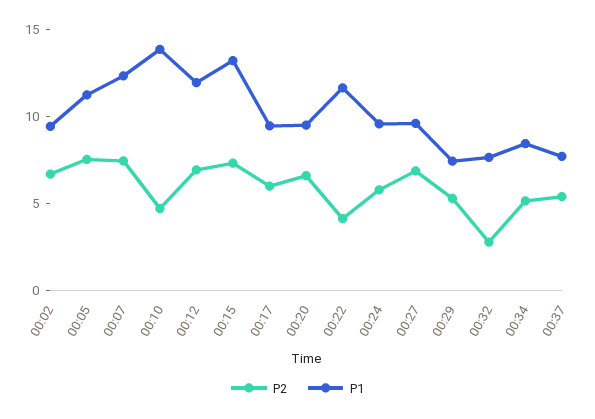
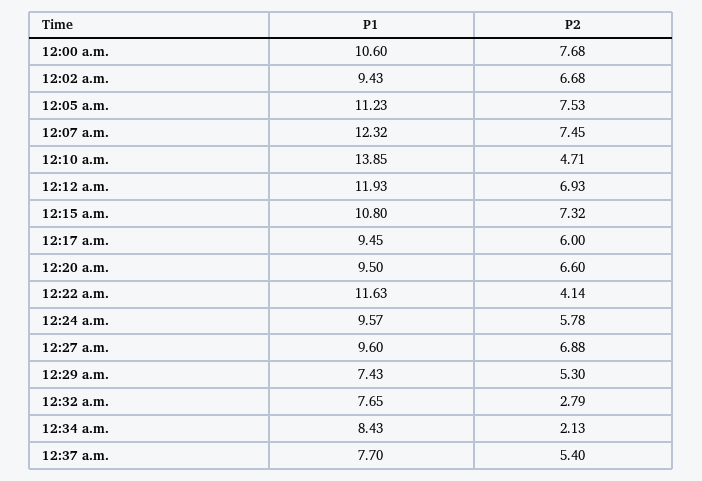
P1, 00:15: 13 -> 10.8
P2, 00:34: 5 -> 2.13
P1, 12:00 a.m.: none -> 10.6
P2, 12:00 a.m.: none -> 7.68

